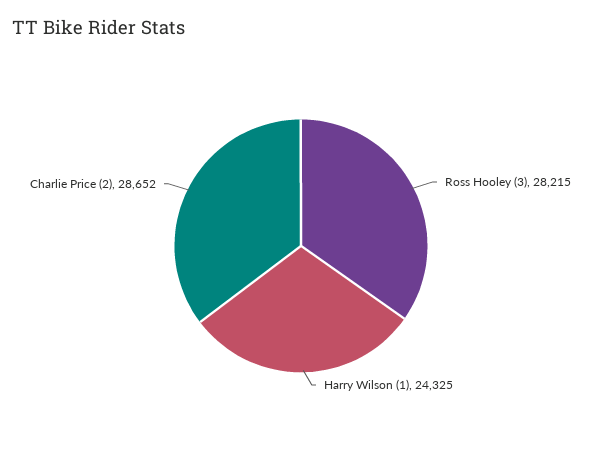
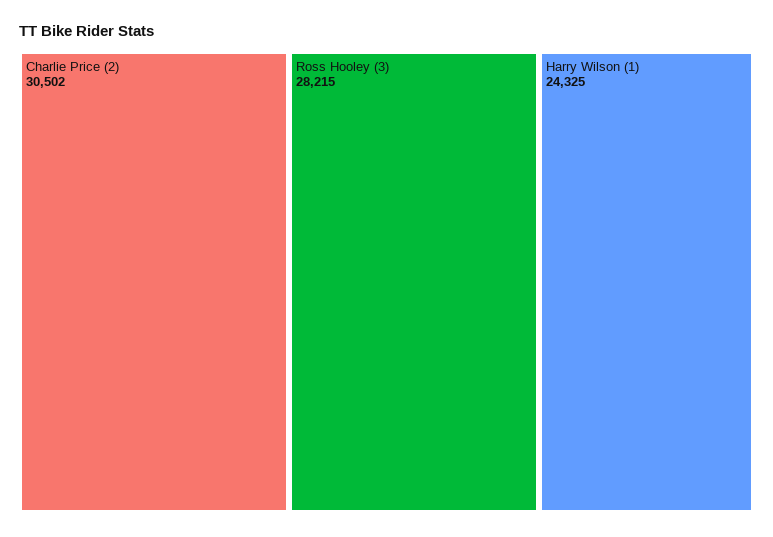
Charlie Price (2): 28652 -> 30502

